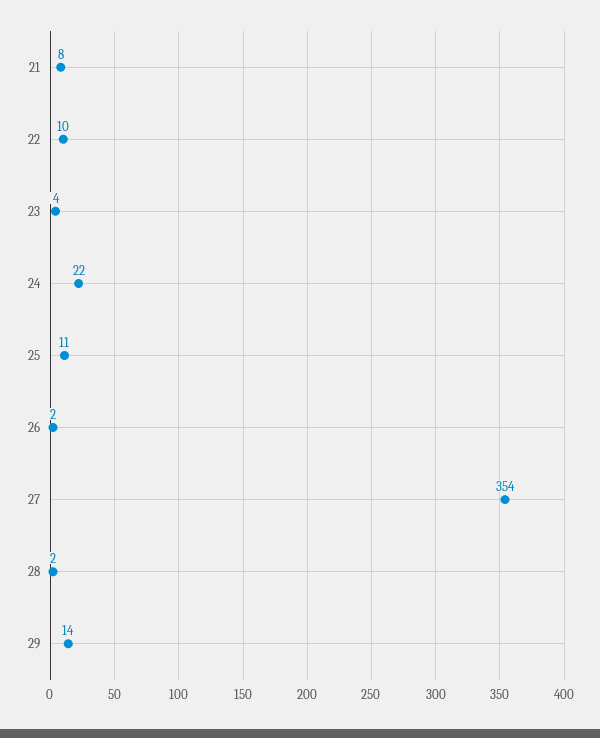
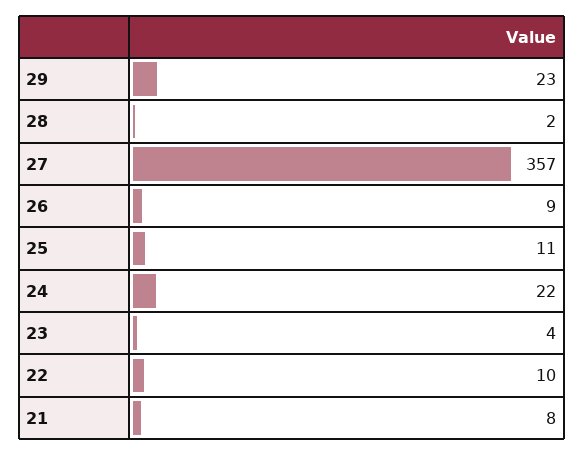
26: 2 -> 9
27: 354 -> 357
29: 14 -> 23

